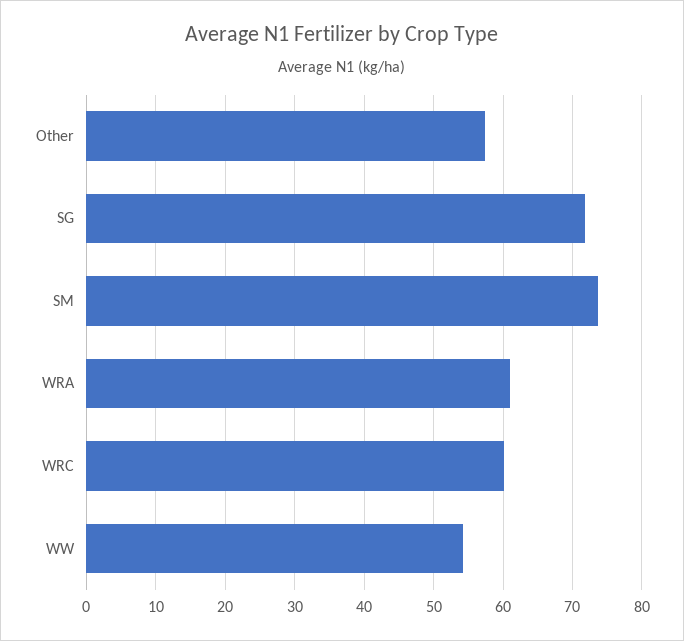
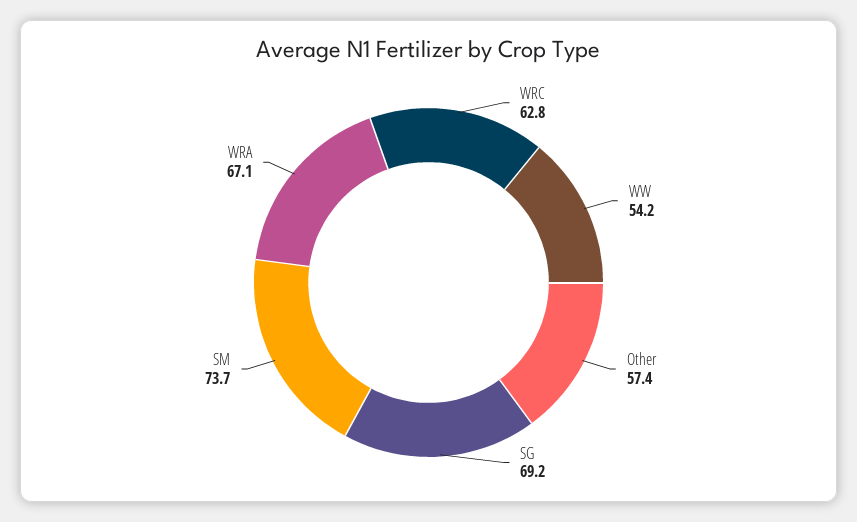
SG: 72 -> 69.2
WRA: 61 -> 67.1
WRC: 60 -> 62.8

